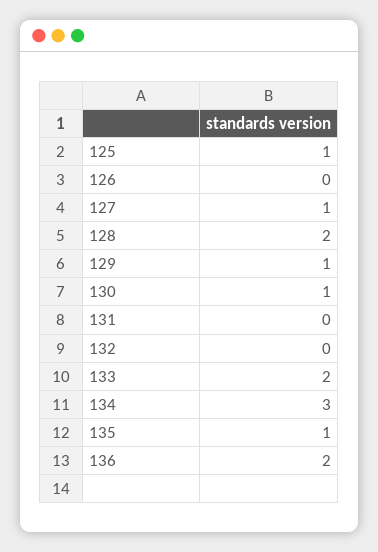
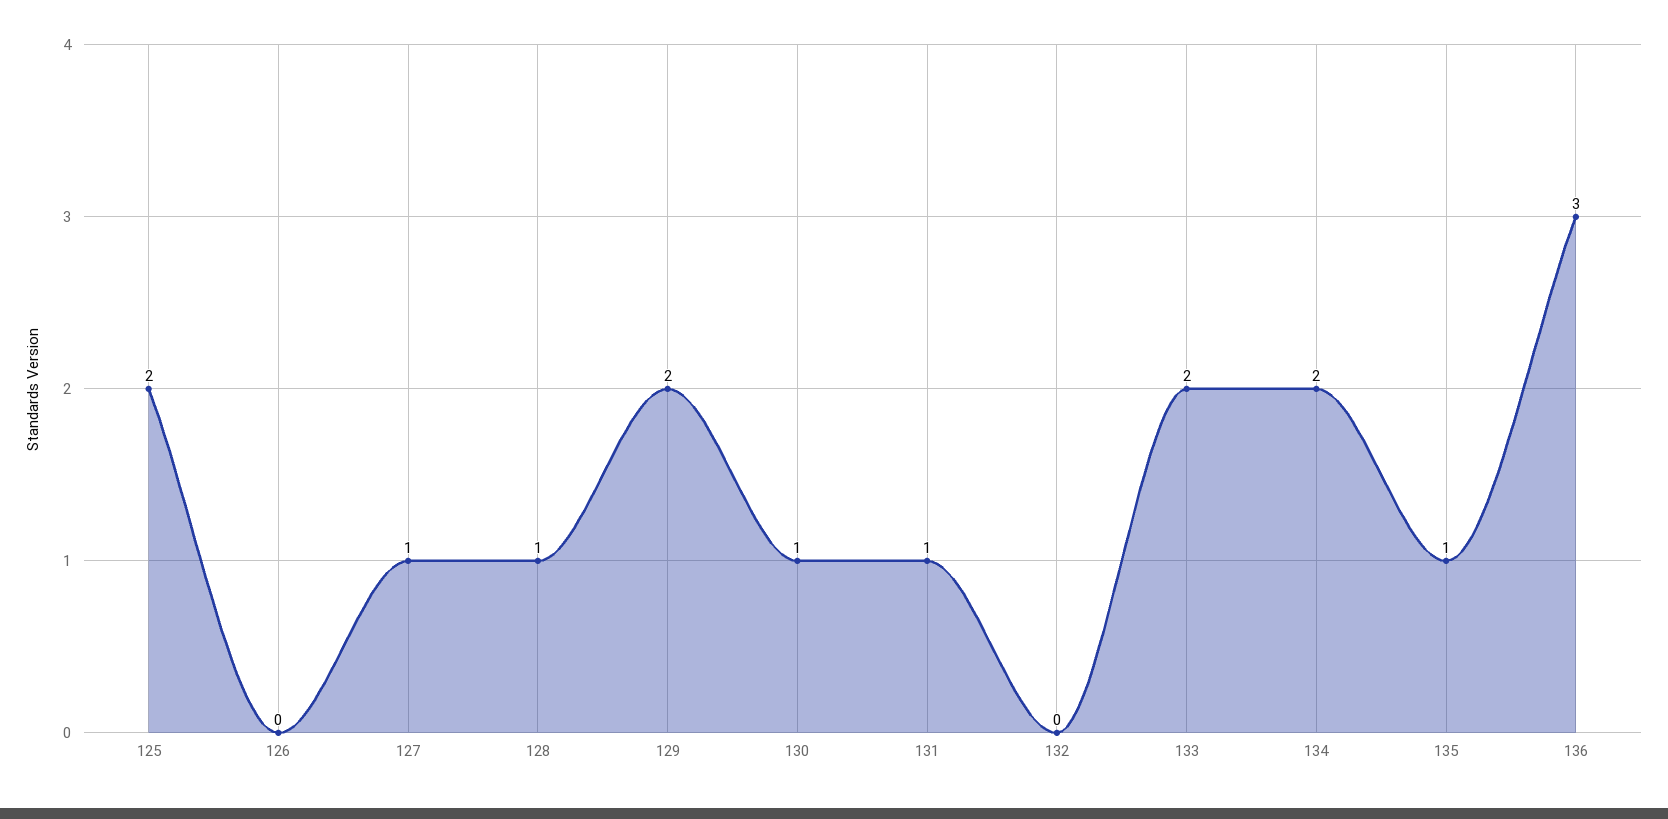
125: 1 -> 2
128: 2 -> 1
129: 1 -> 2
131: 0 -> 1
134: 3 -> 2
136: 2 -> 3

